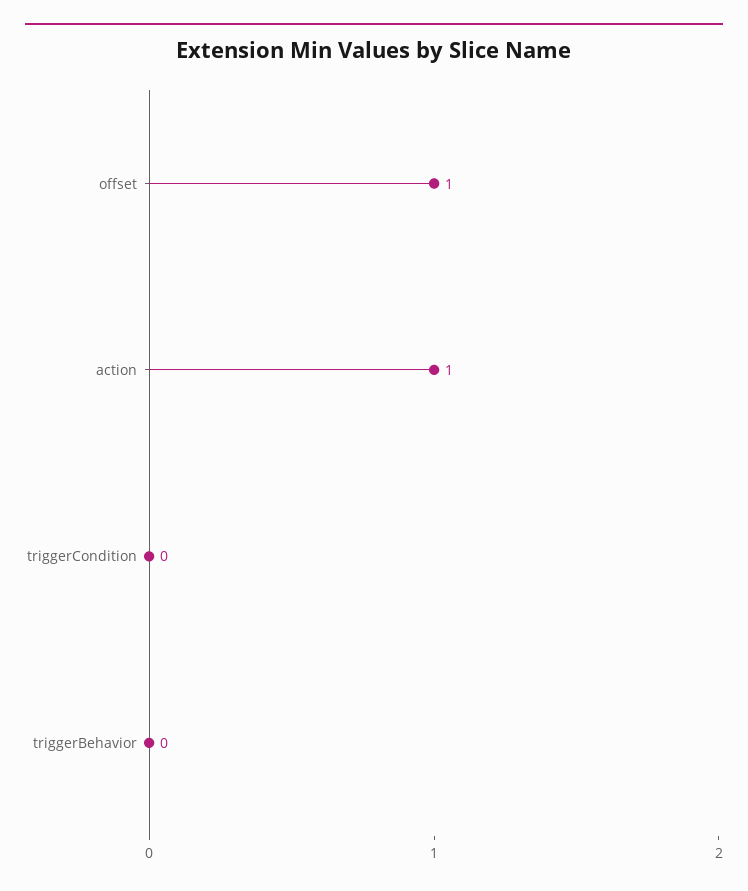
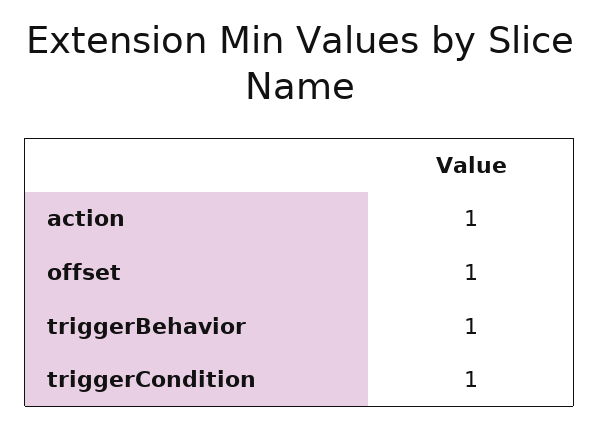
triggerCondition: 0 -> 1
triggerBehavior: 0 -> 1

